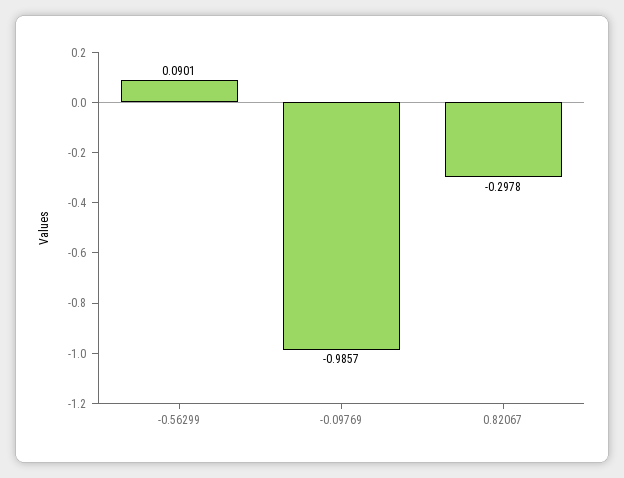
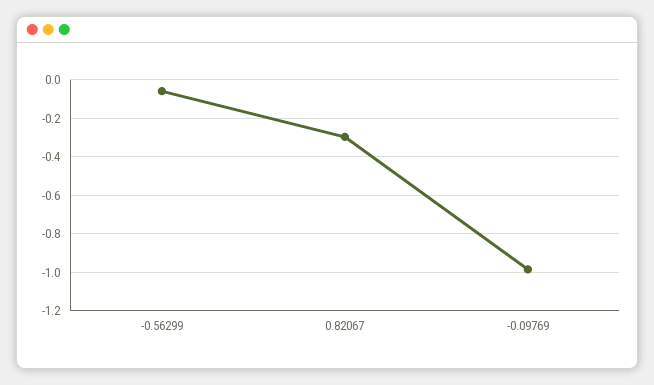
-0.56299: 0.0901 -> -0.05

